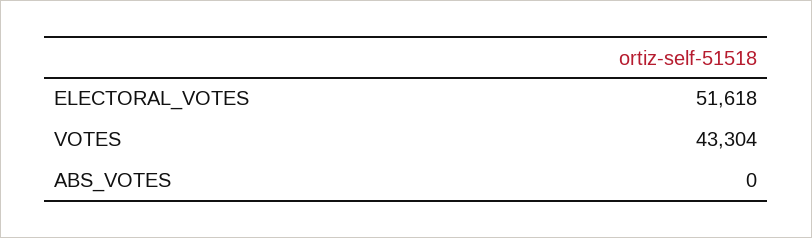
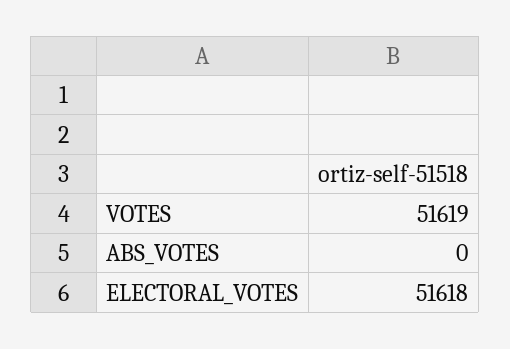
VOTES: 43304 -> 51619

